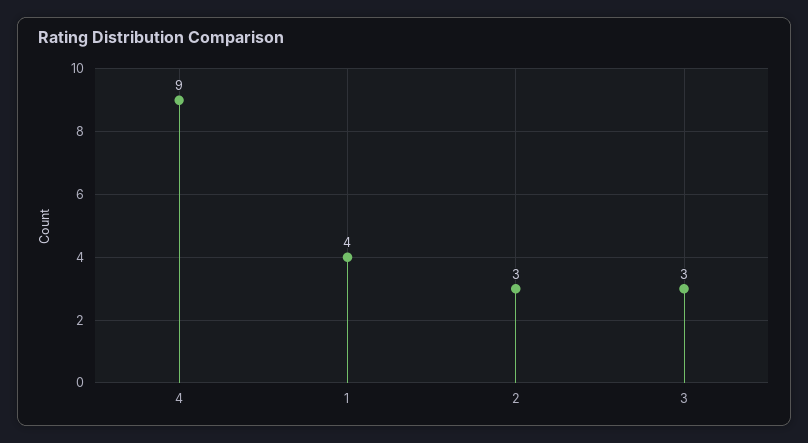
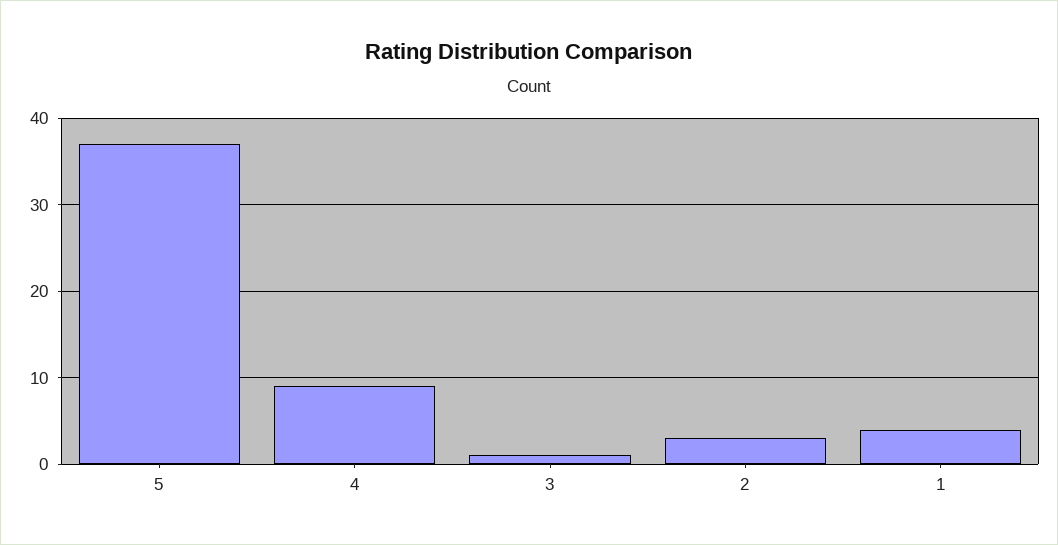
3: 3 -> 1
5: none -> 37

